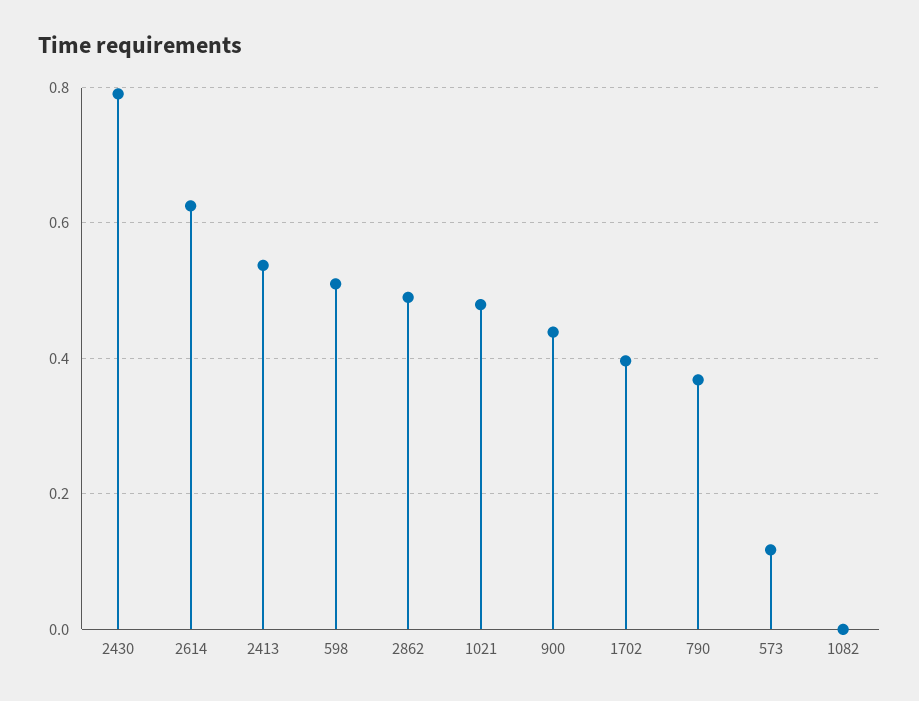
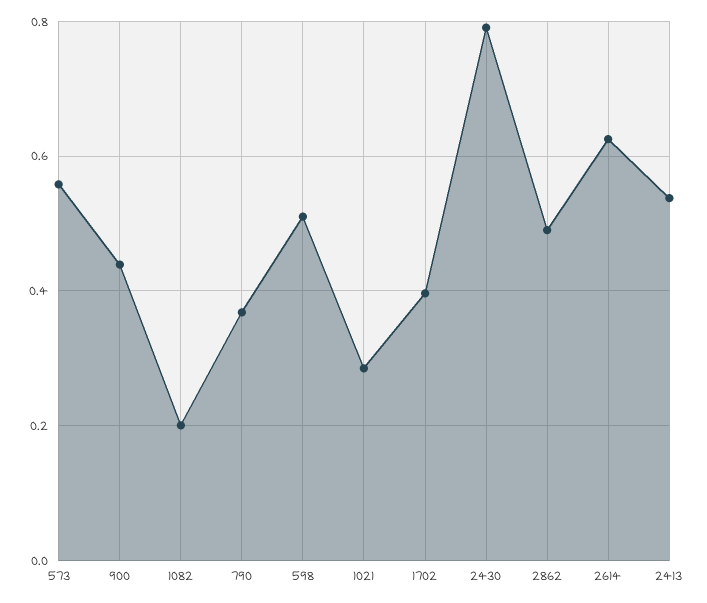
1021: 0.48 -> 0.28
573: 0.12 -> 0.56
1082: 0 -> 0.2

